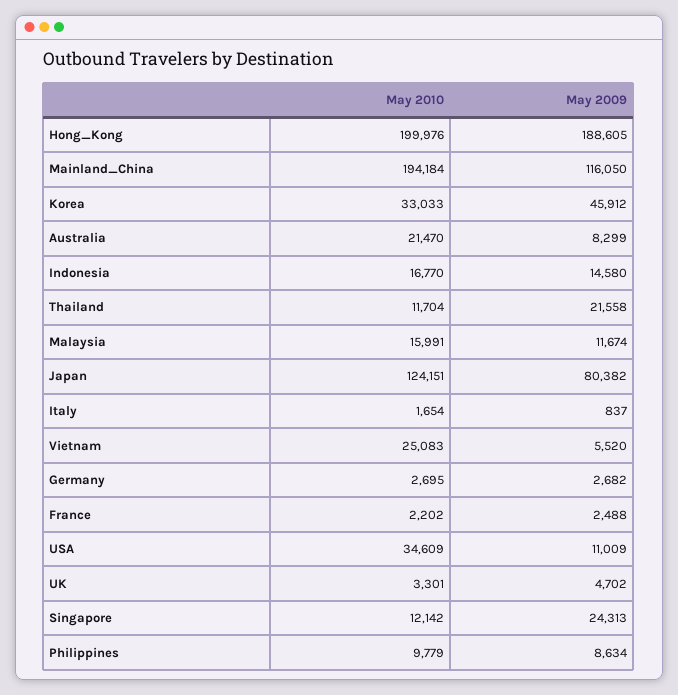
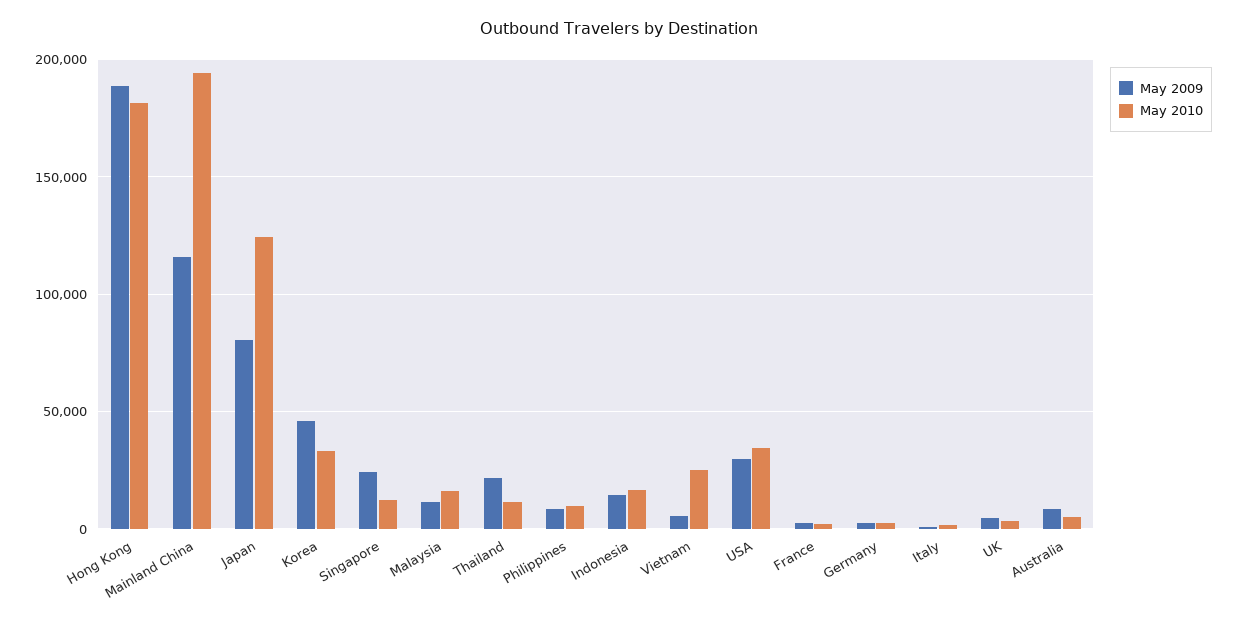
May 2010, Hong_Kong: 199976 -> 180000
May 2010, Australia: 21470 -> 5000
May 2009, USA: 11009 -> 30000

